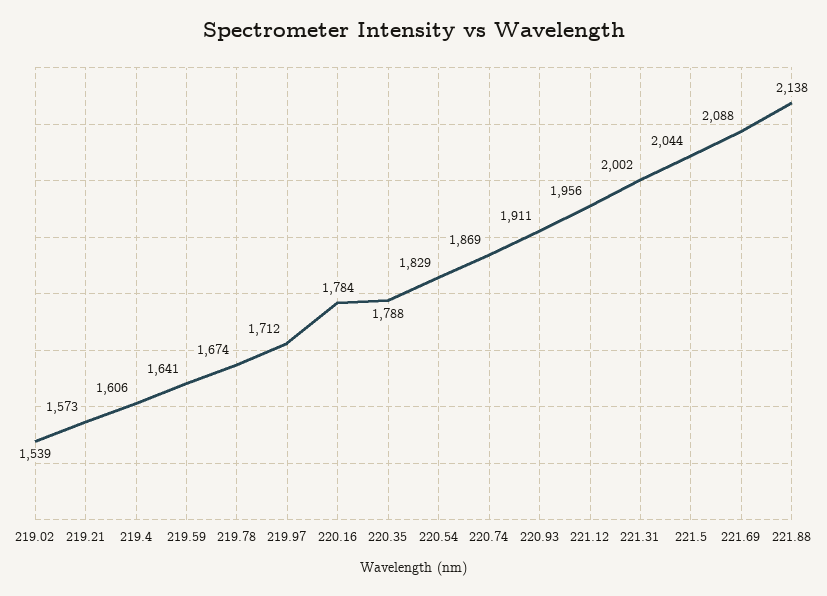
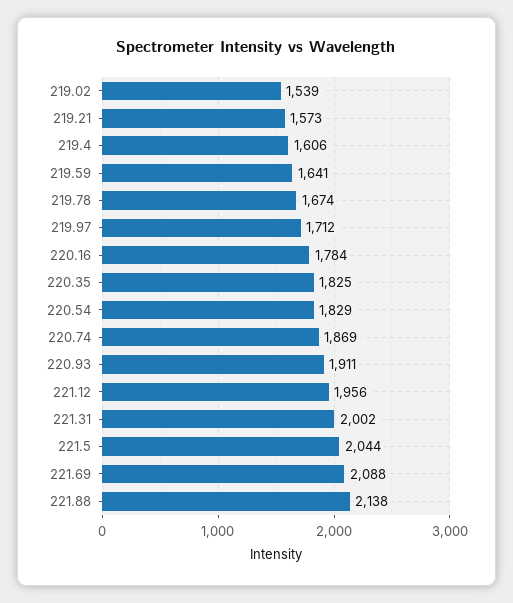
220.35: 1788 -> 1825

